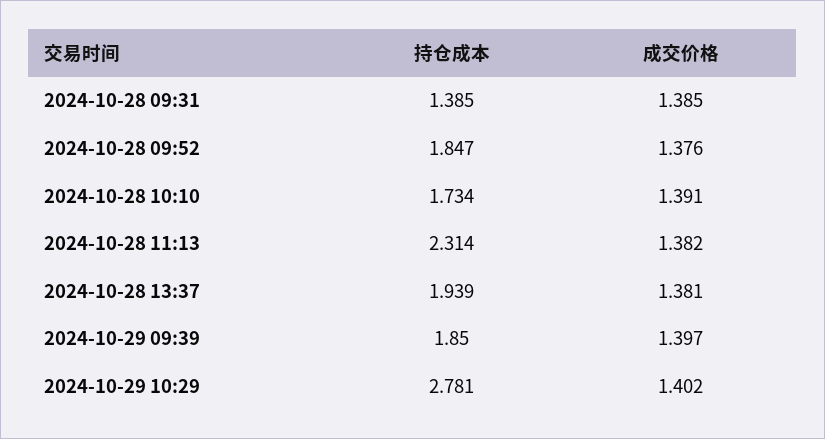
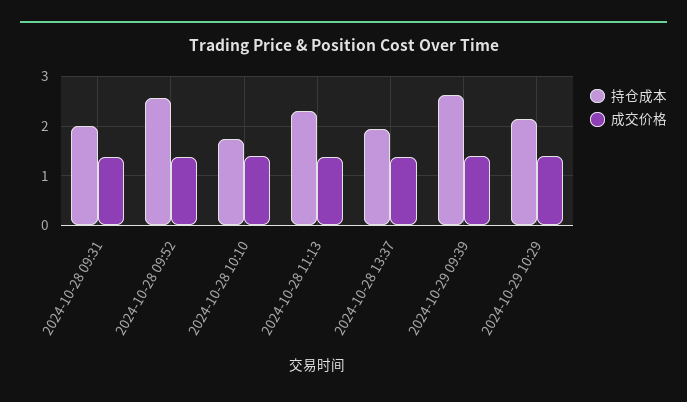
持仓成本, 2024-10-28 09:31: 1.385 -> 2
持仓成本, 2024-10-28 09:52: 1.847 -> 2.6
持仓成本, 2024-10-29 09:39: 1.85 -> 2.6
持仓成本, 2024-10-29 10:29: 2.781 -> 2.2

